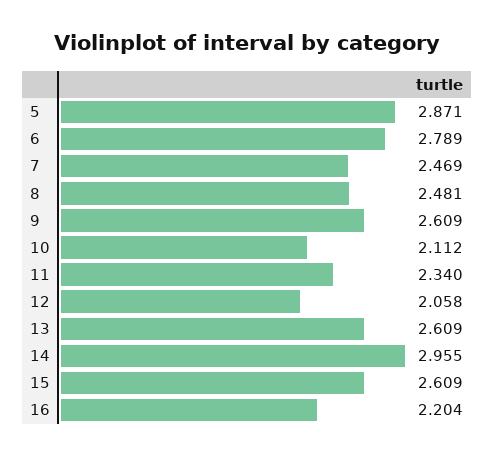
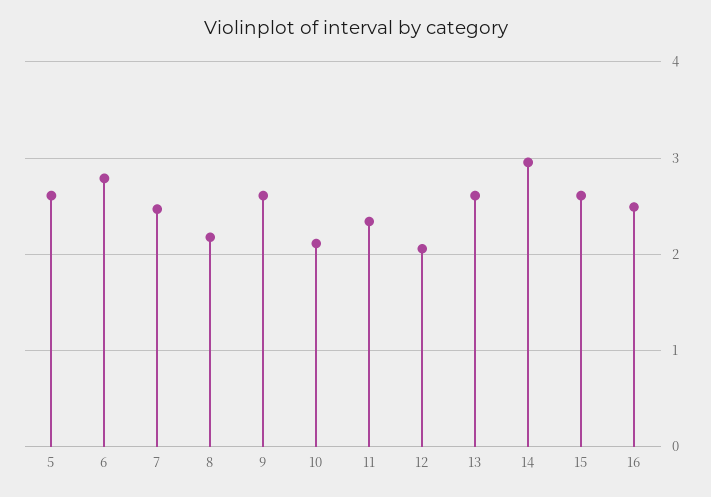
5: 2.871 -> 2.6
8: 2.481 -> 2.2
16: 2.204 -> 2.5

